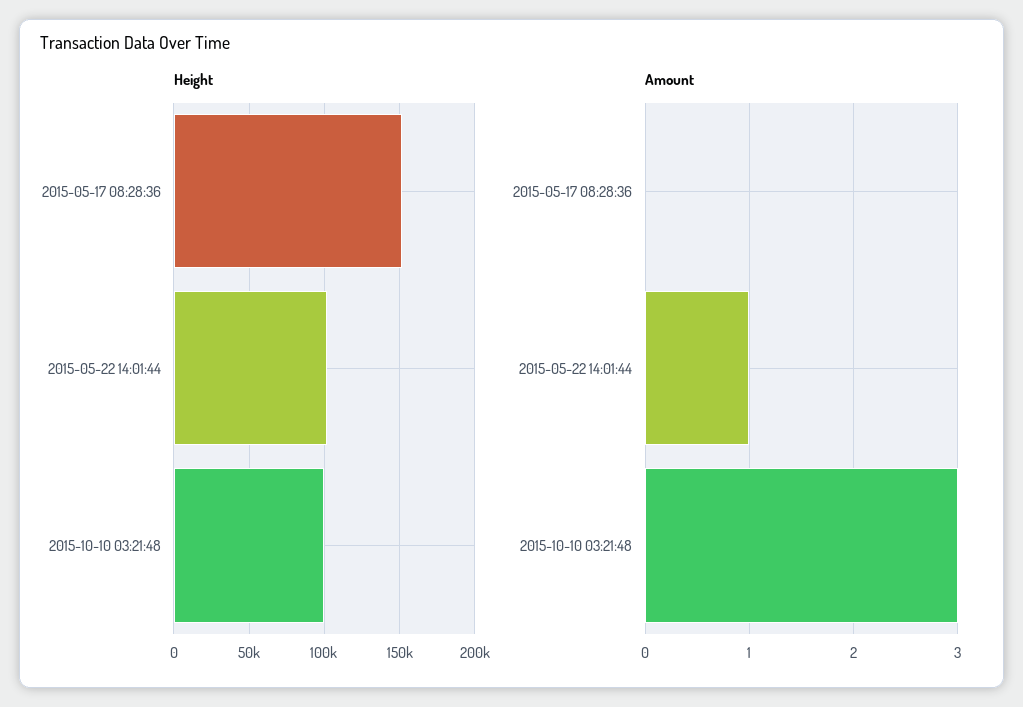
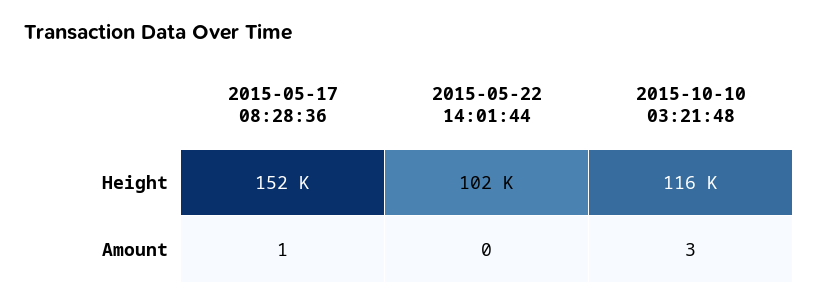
Height, 2015-10-10 03:21:48: 100000 -> 116000
Amount, 2015-05-17 08:28:36: 0 -> 1
Amount, 2015-05-22 14:01:44: 1 -> 0

